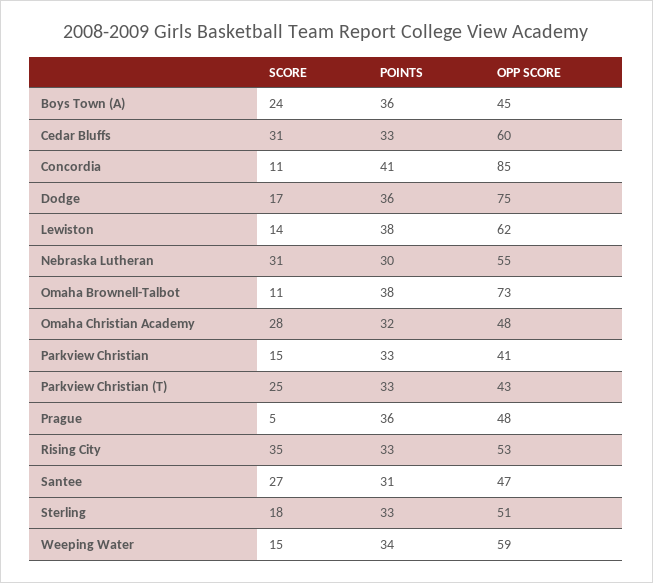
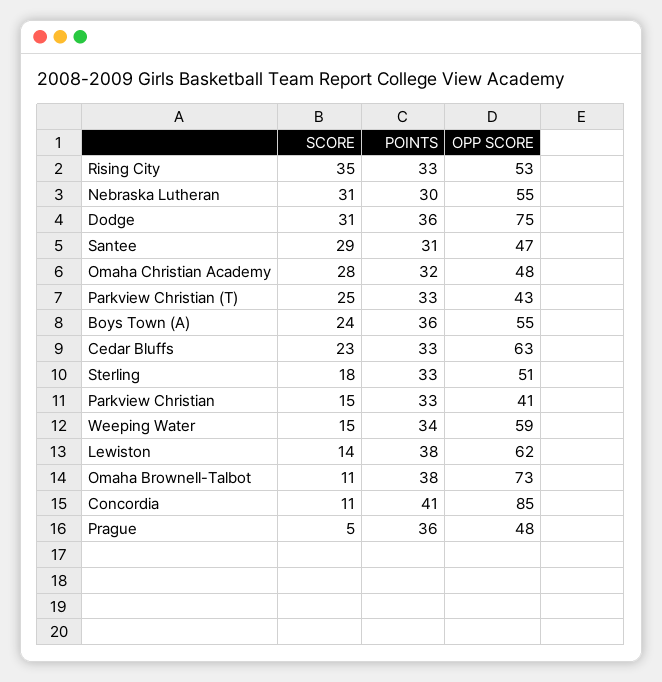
OPP SCORE, Boys Town (A): 45 -> 55
SCORE, Cedar Bluffs: 31 -> 23
OPP SCORE, Cedar Bluffs: 60 -> 63
SCORE, Dodge: 17 -> 31
SCORE, Santee: 27 -> 29

